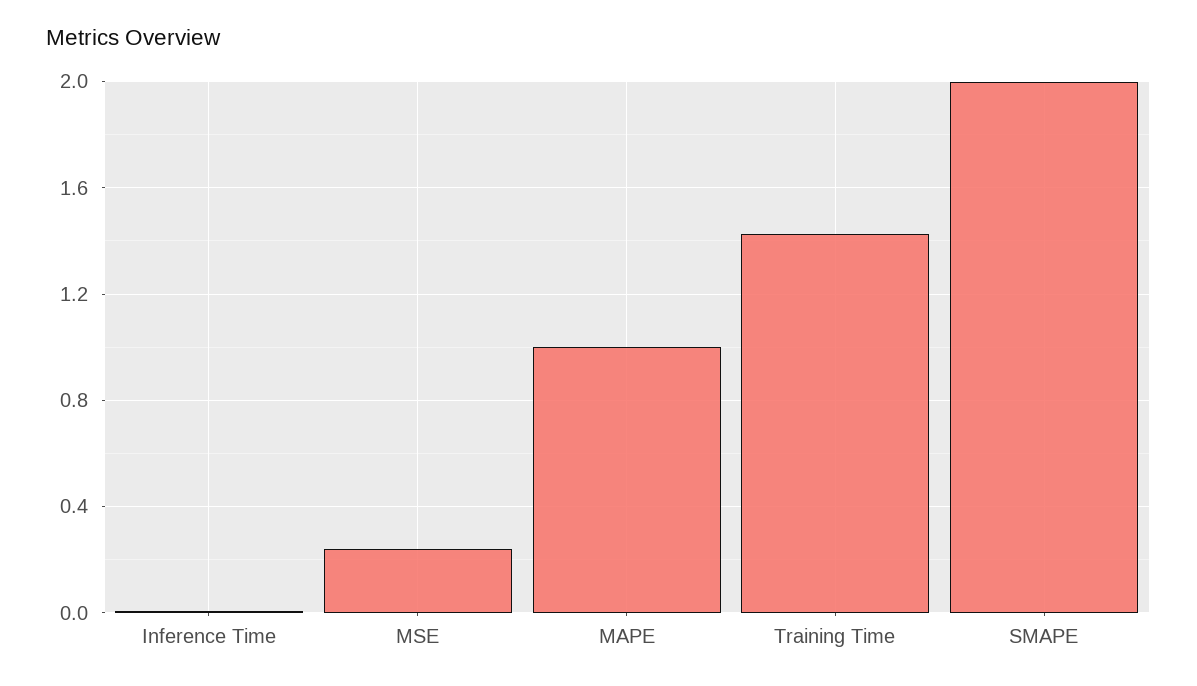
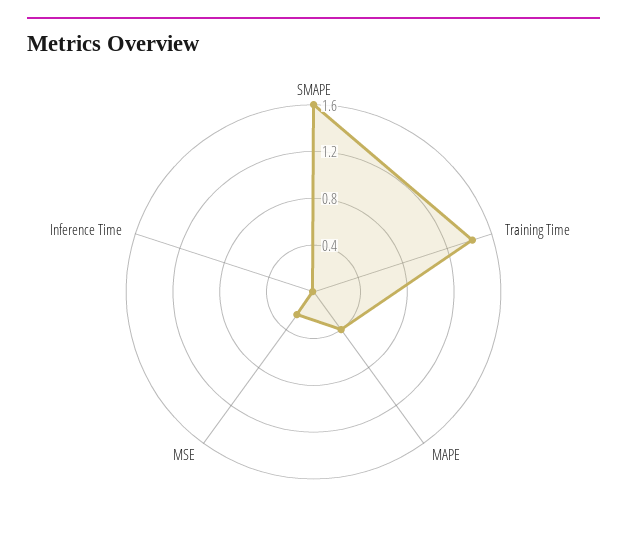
MAPE: 1 -> 0.4
SMAPE: 2 -> 1.6

